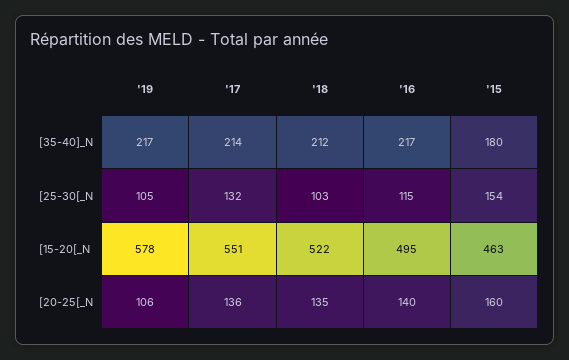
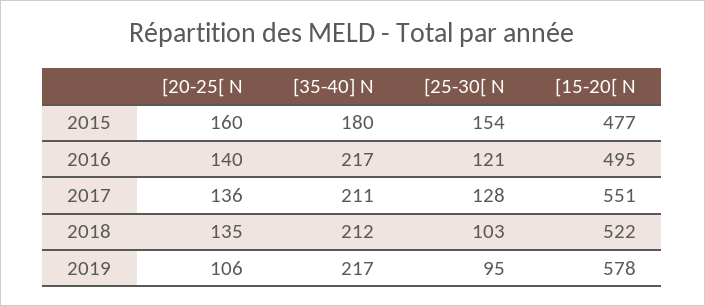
'17, [35-40]_N: 214 -> 211
'19, [25-30[_N: 105 -> 95
'17, [25-30[_N: 132 -> 128
'16, [25-30[_N: 115 -> 121
'15, [15-20[_N: 463 -> 477

